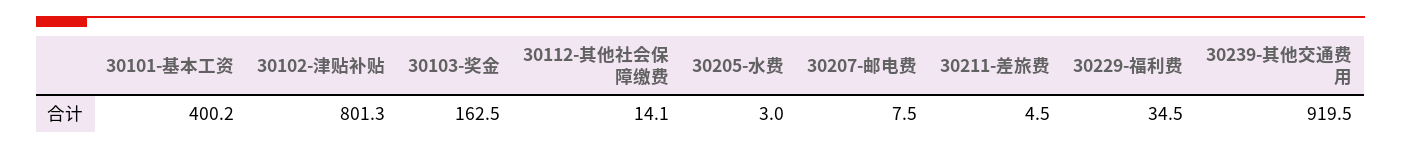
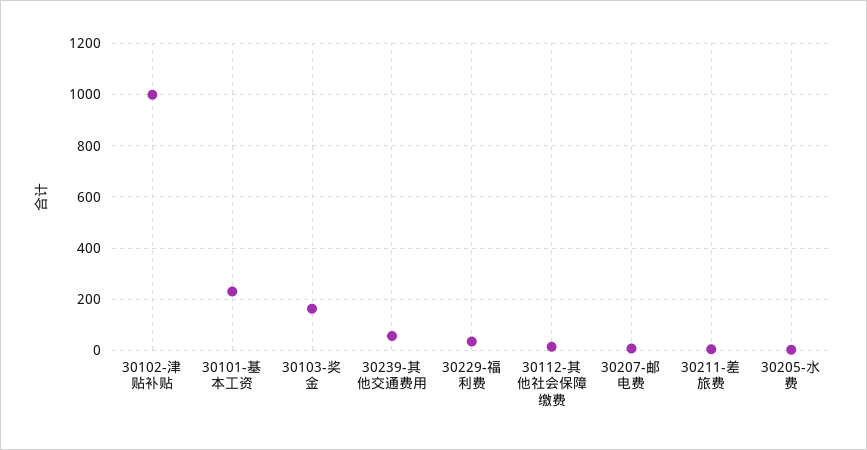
30101-基本工资: 400.2 -> 225
30102-津贴补贴: 801.3 -> 1000
30239-其他交通费用: 919.5 -> 50

